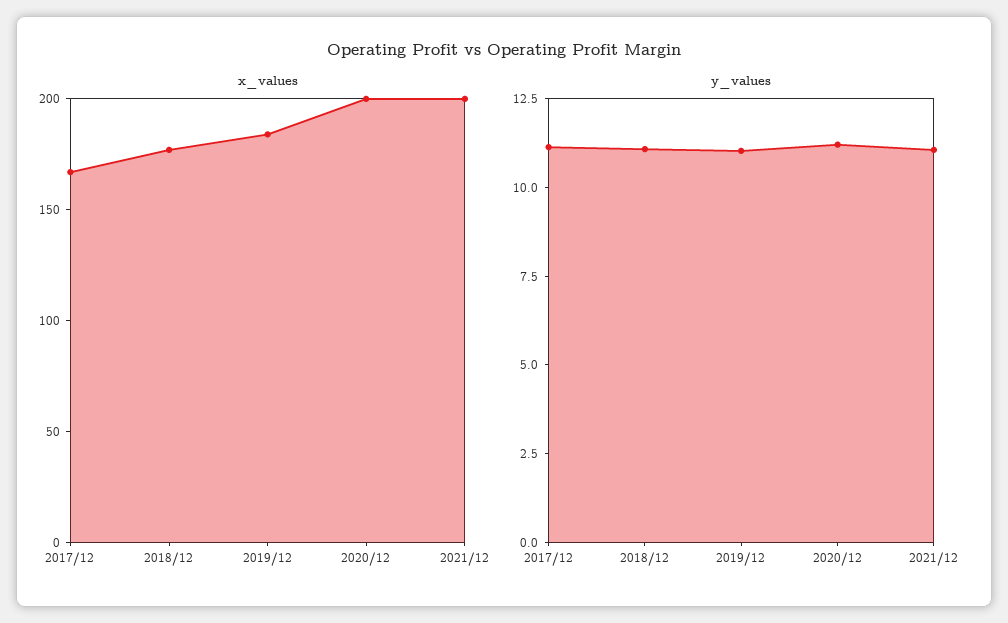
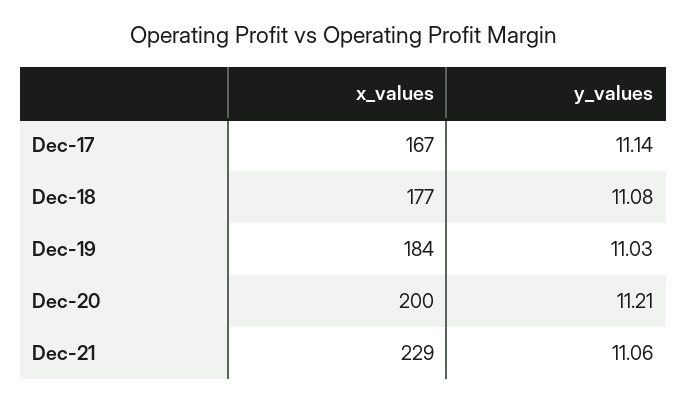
x_values, 2021/12: 200 -> 229

